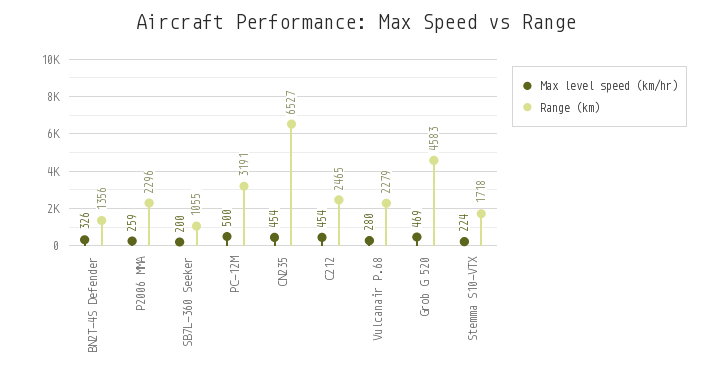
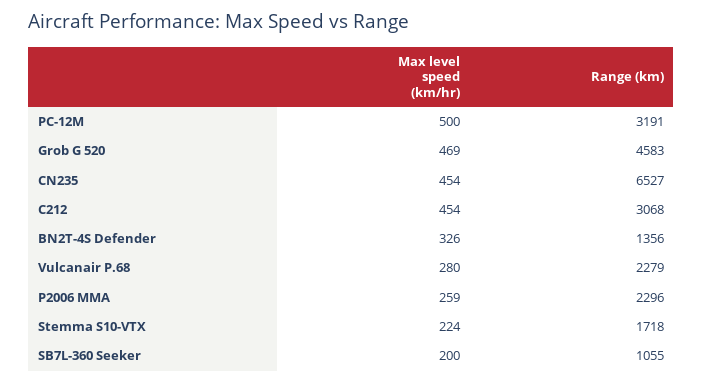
Range (km), C212: 2465 -> 3068

